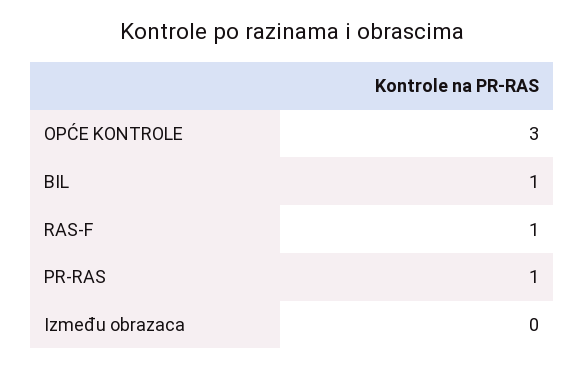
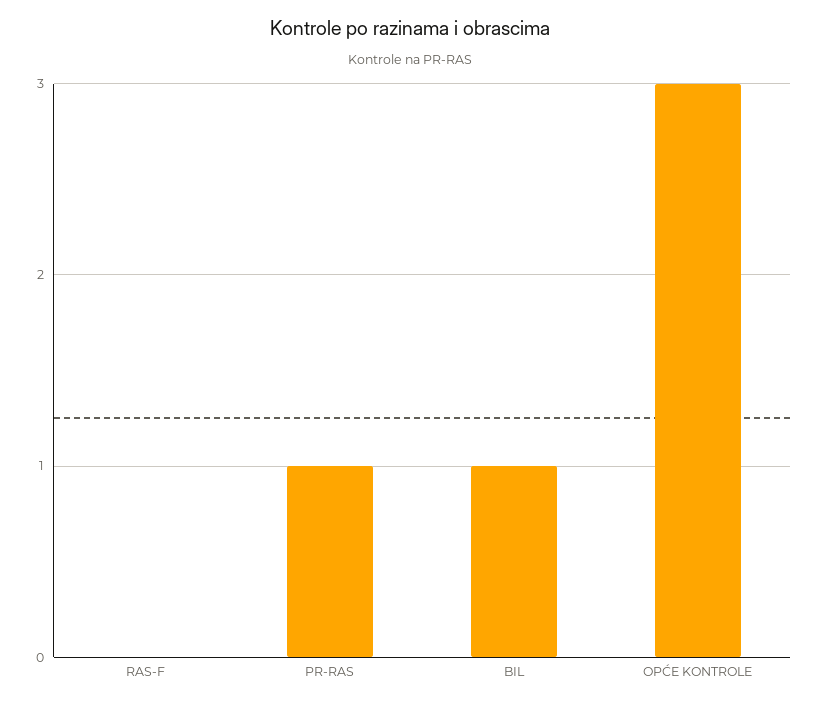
RAS-F: 1 -> 0
Između obrazaca: 0 -> none

